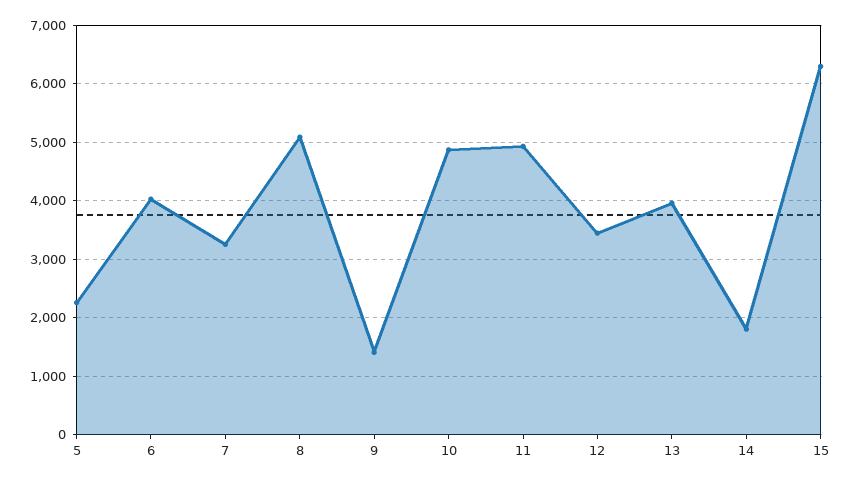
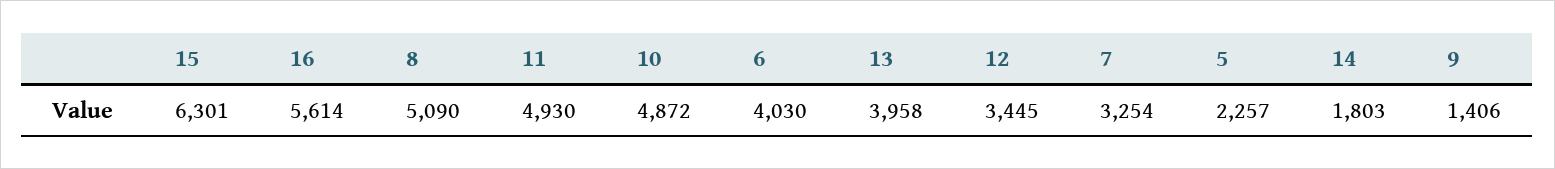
16: none -> 5614

